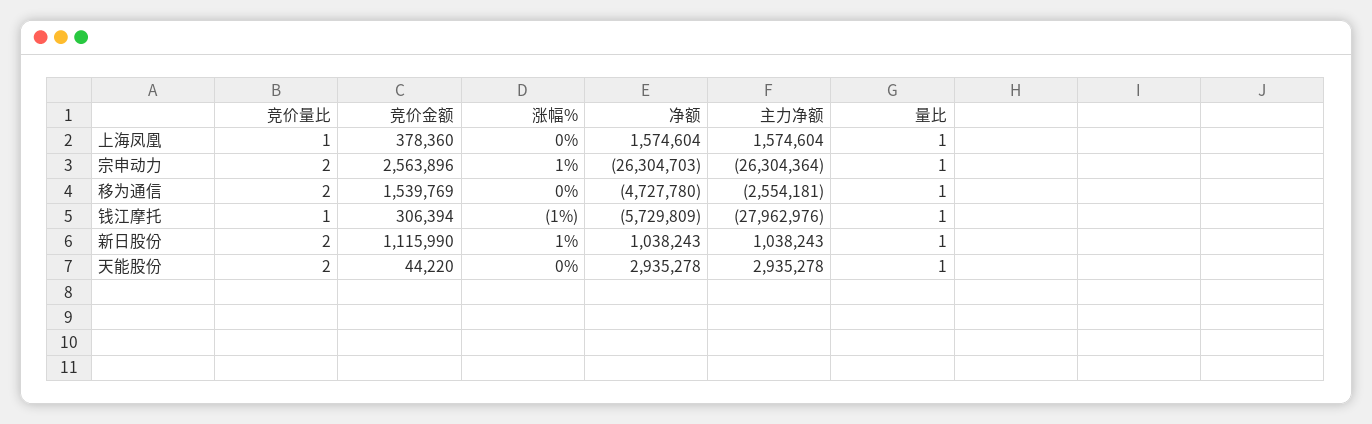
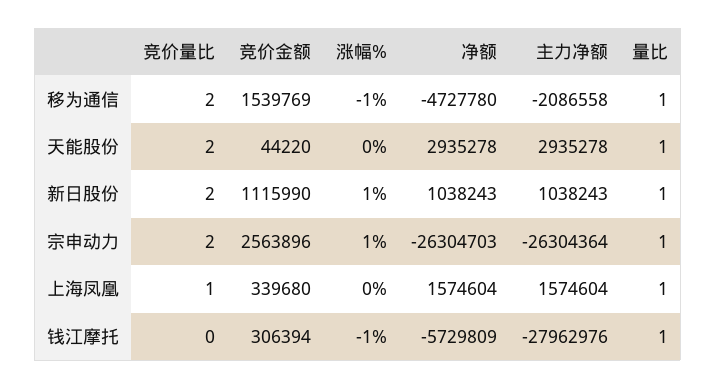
竞价金额, 上海凤凰: 378360 -> 339680
涨幅%, 移为通信: 0 -> -1
主力净额, 移为通信: -2554181 -> -2086558
竞价量比, 钱江摩托: 1 -> 0

